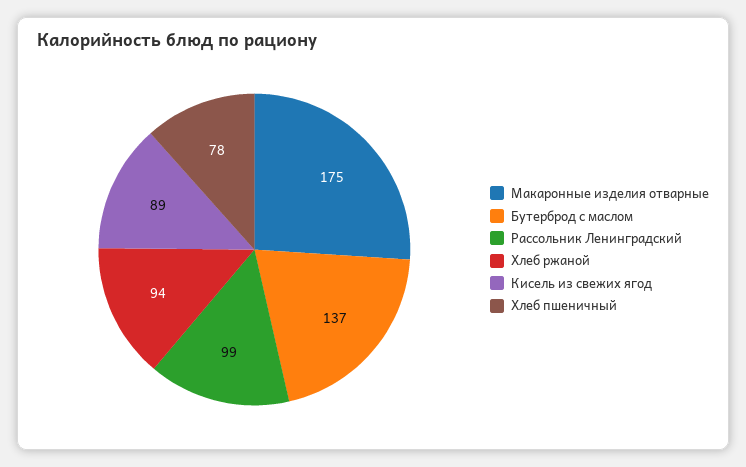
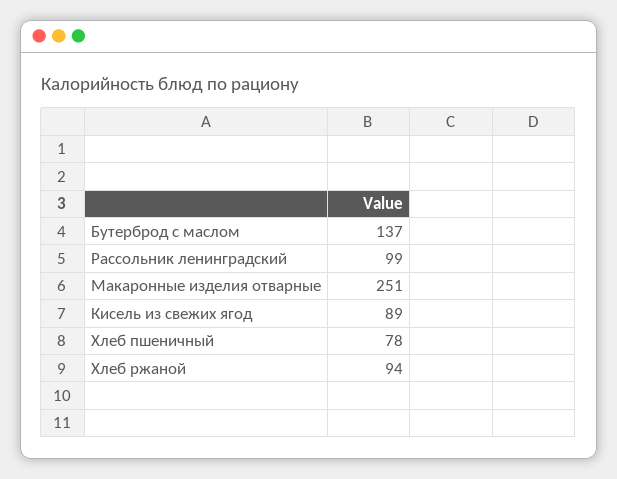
Макаронные изделия отварные: 175 -> 251

